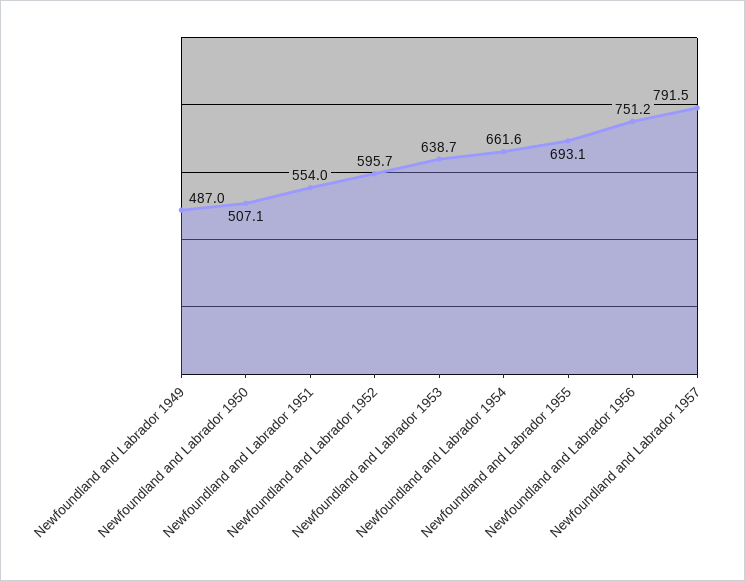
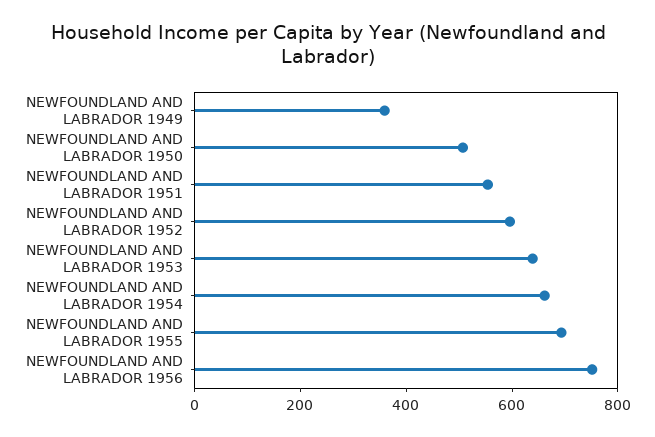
Newfoundland and Labrador 1949: 487 -> 350
Newfoundland and Labrador 1957: 791.5 -> none

